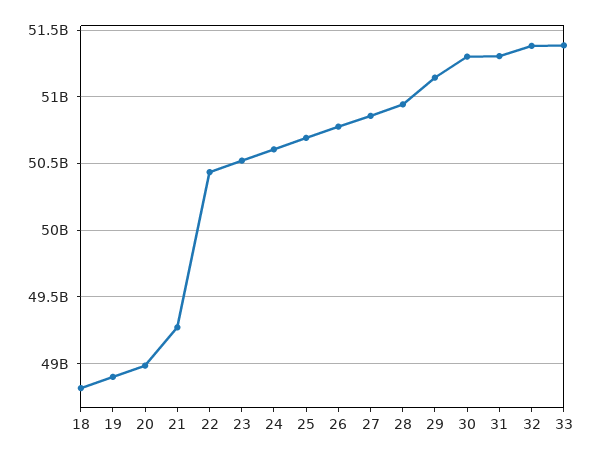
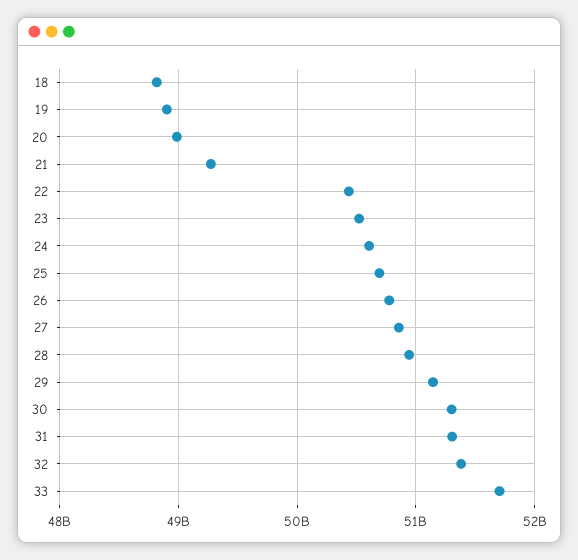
33: 51400000000 -> 51700000000

